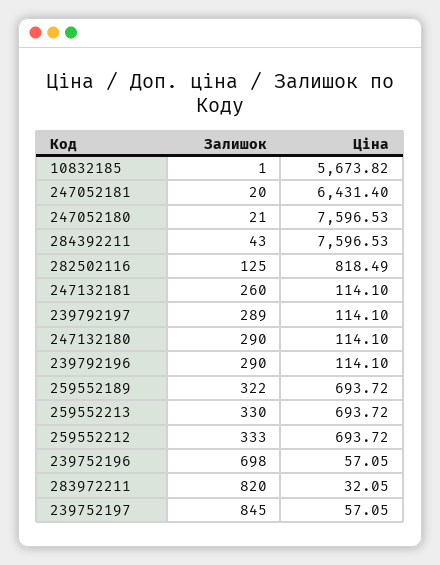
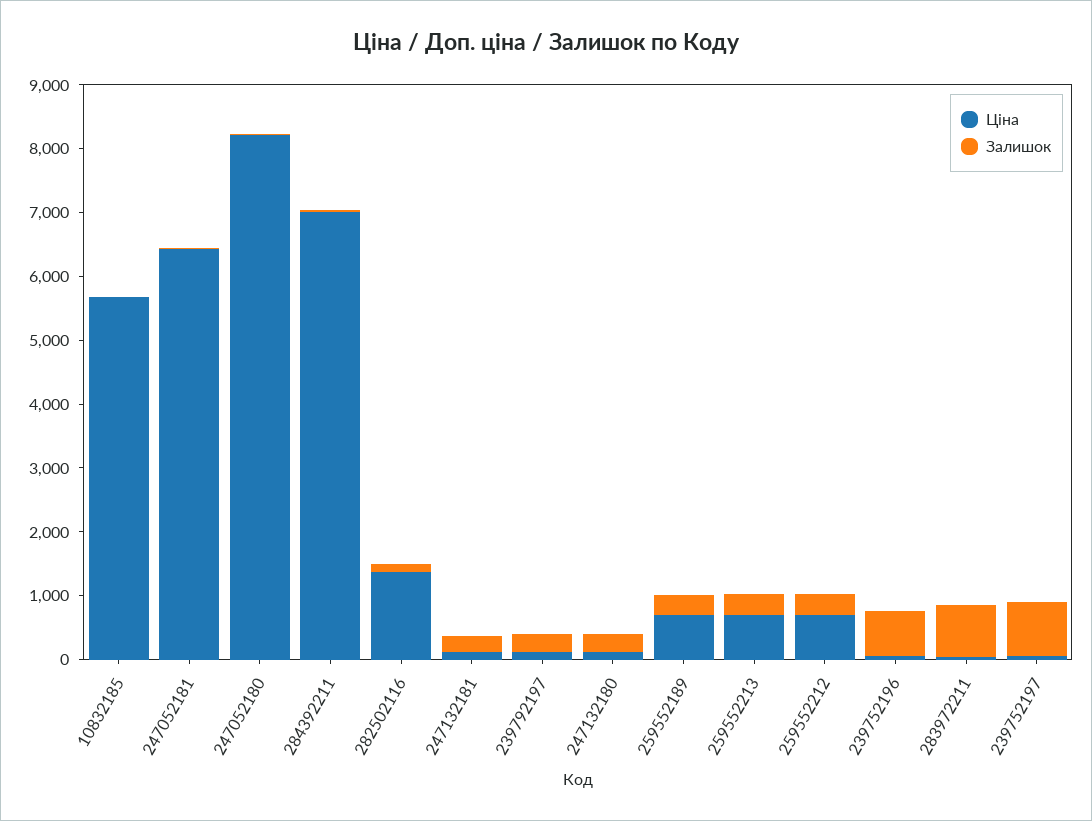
Ціна, 247052180: 7596.53 -> 8200
Ціна, 284392211: 7596.53 -> 7000
Ціна, 282502116: 818.49 -> 1400
Залишок, 239792196: 290 -> none
Ціна, 239792196: 114.1 -> none

